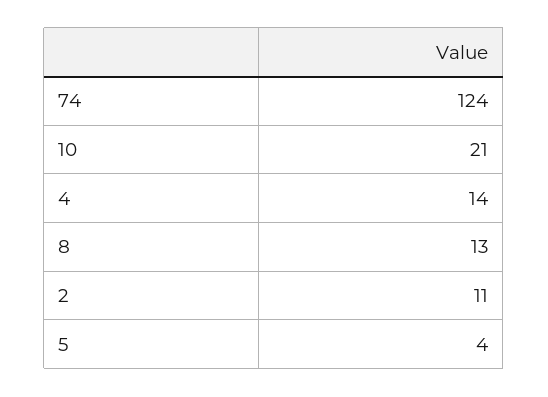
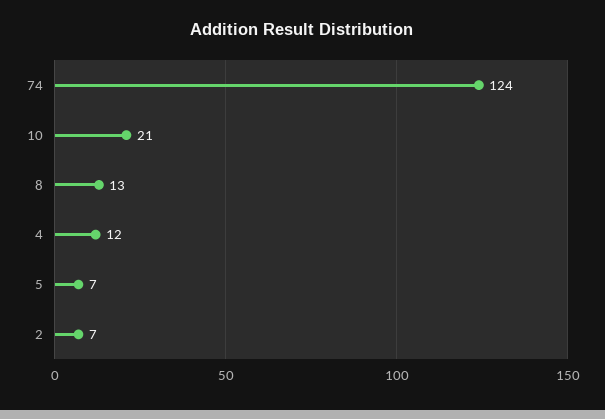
4: 14 -> 12
2: 11 -> 7
5: 4 -> 7

